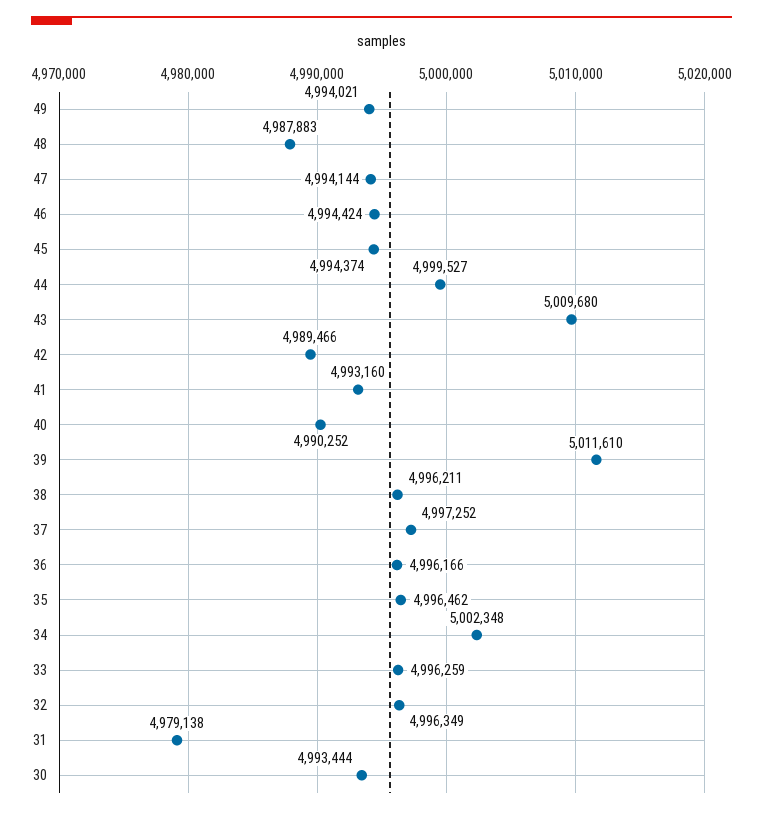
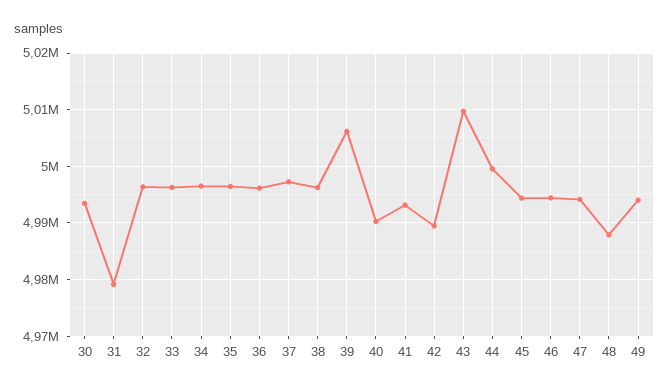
39: 5011610 -> 5006000
34: 5002348 -> 4996000

